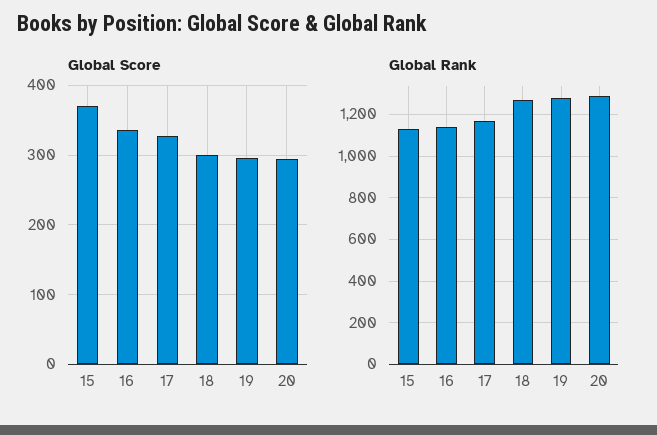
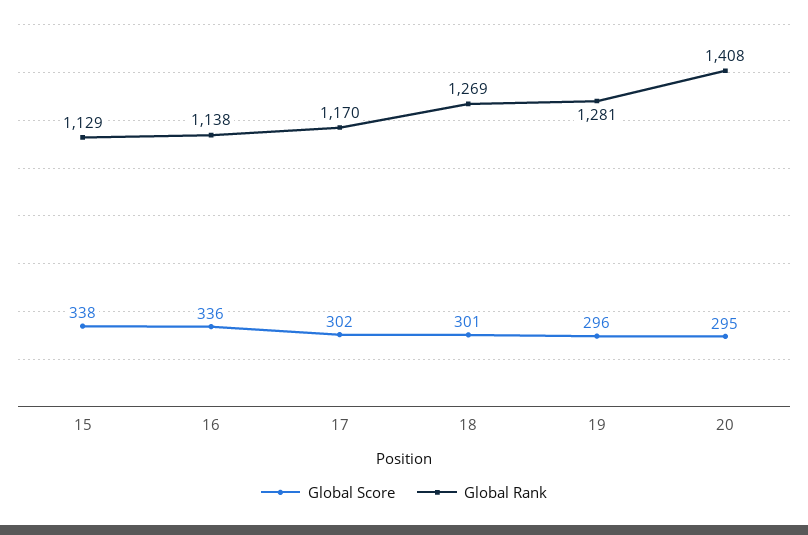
Global Score, 15: 370 -> 338
Global Score, 17: 330 -> 302
Global Rank, 20: 1300 -> 1408

